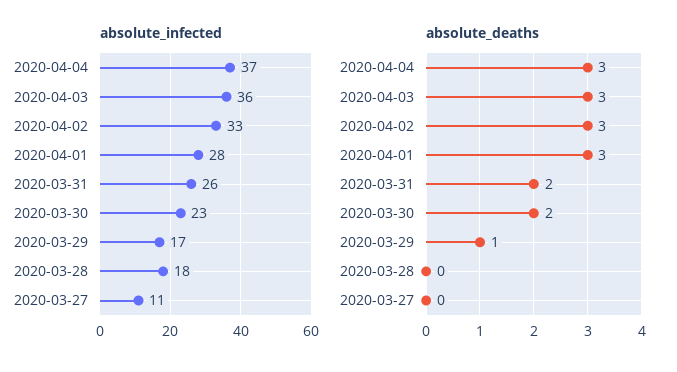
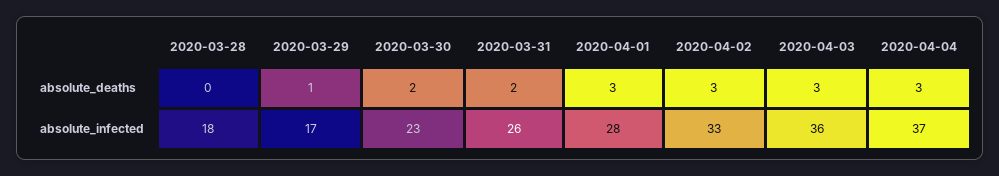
absolute_infected, 2020-03-27: 11 -> none
absolute_deaths, 2020-03-27: 0 -> none

